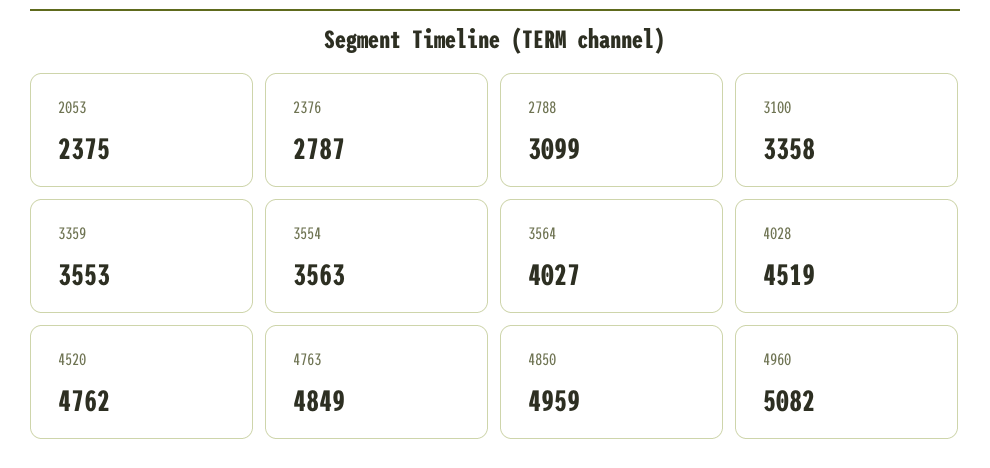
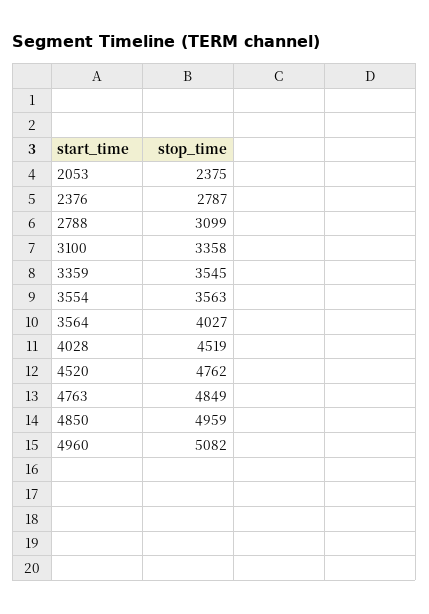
3359: 3553 -> 3545

